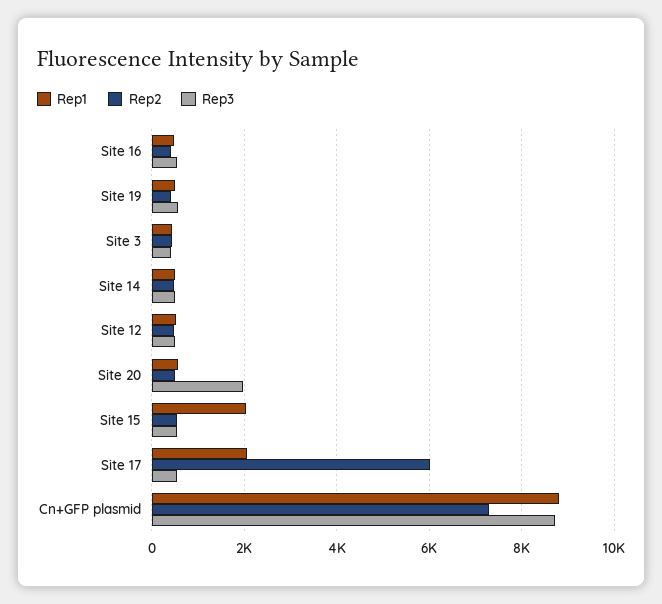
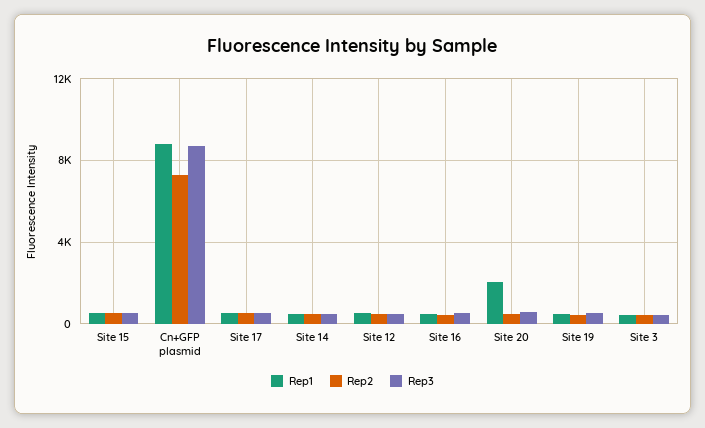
Rep1, Site 20: 600 -> 2000
Rep3, Site 20: 2000 -> 500
Rep1, Site 15: 2000 -> 500
Rep1, Site 17: 2000 -> 500
Rep2, Site 17: 6000 -> 500

